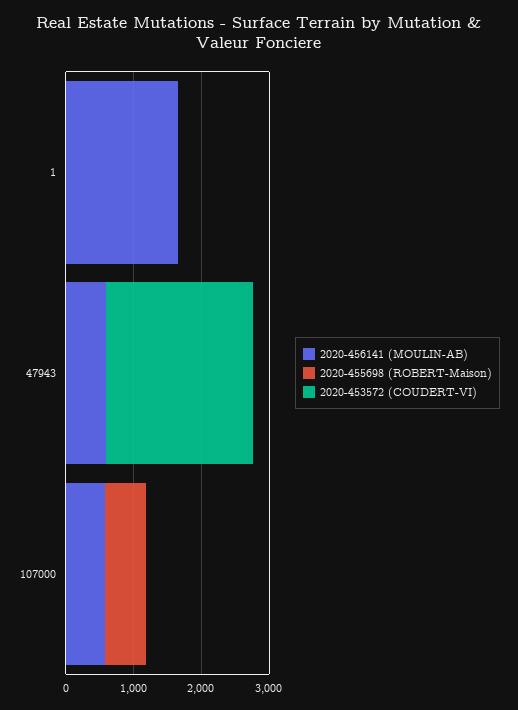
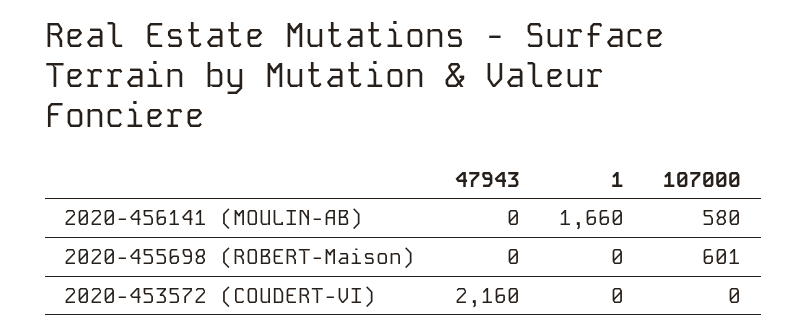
2020-456141 (MOULIN-AB), 47943: 600 -> 0

